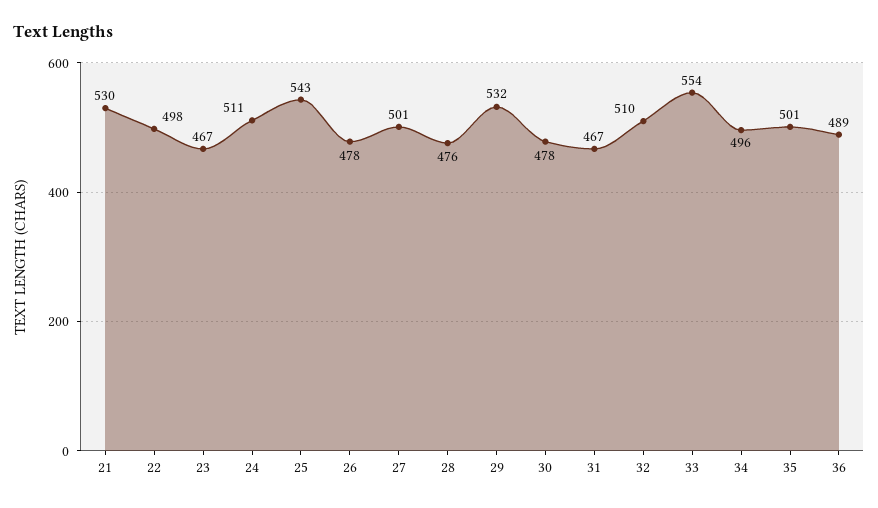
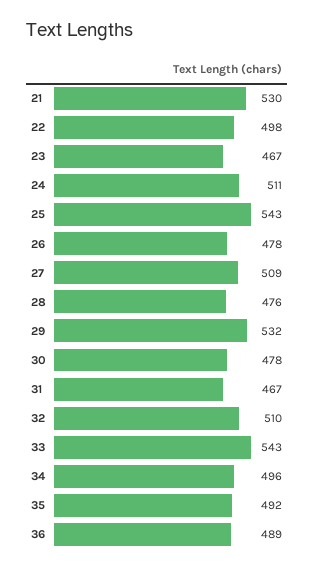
27: 501 -> 509
33: 554 -> 543
35: 501 -> 492

